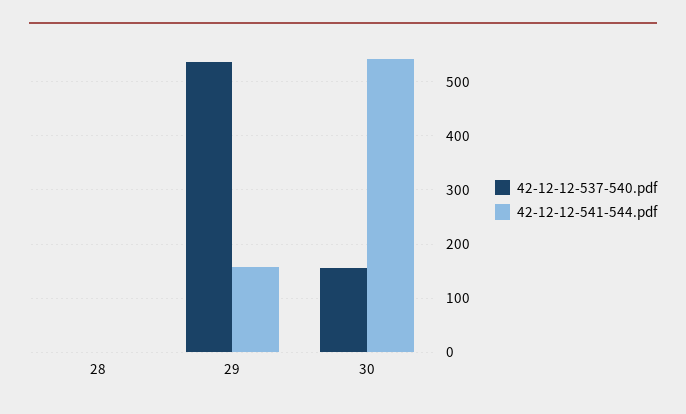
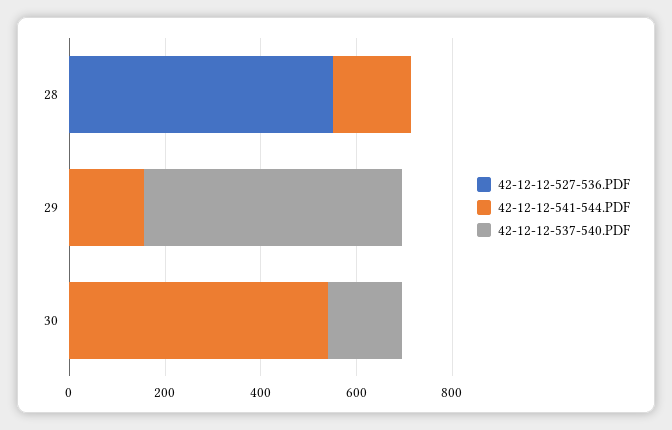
42-12-12-541-544.pdf, 28: 0 -> 150
42-12-12-527-536.PDF, 28: none -> 550
42-12-12-527-536.PDF, 29: none -> 0
42-12-12-527-536.PDF, 30: none -> 0

